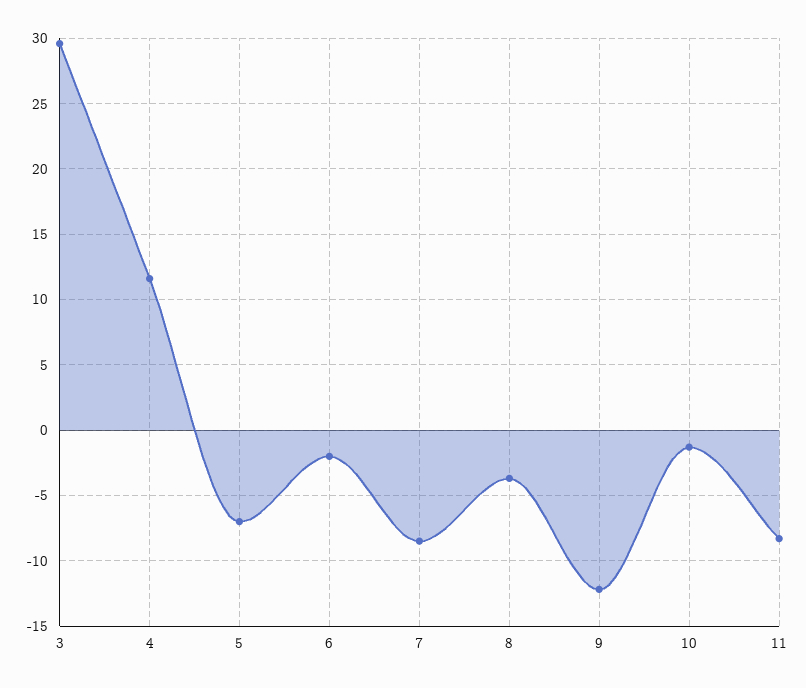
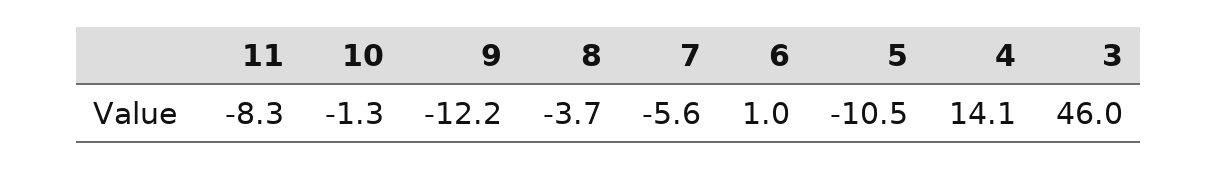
3: 29.5 -> 46
4: 11.5 -> 14.1
5: -7 -> -10.5
6: -2 -> 1
7: -8.5 -> -5.6

